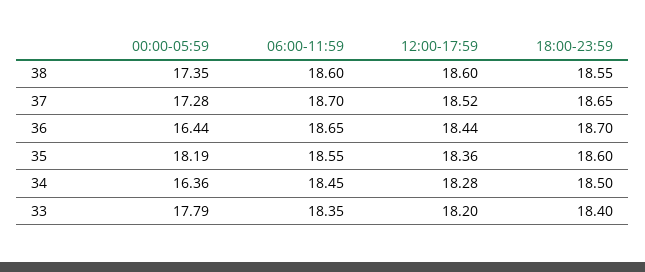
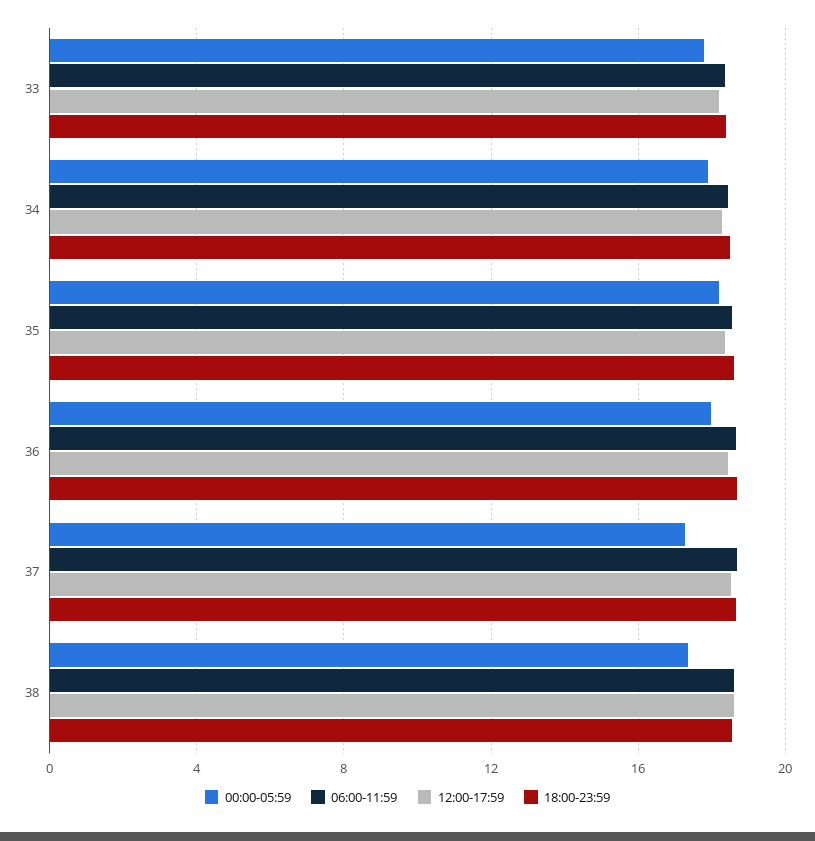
00:00-05:59, 36: 16.44 -> 18
00:00-05:59, 34: 16.36 -> 18

